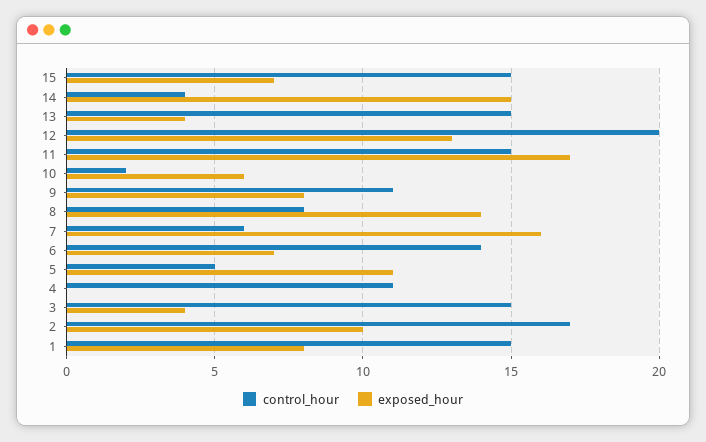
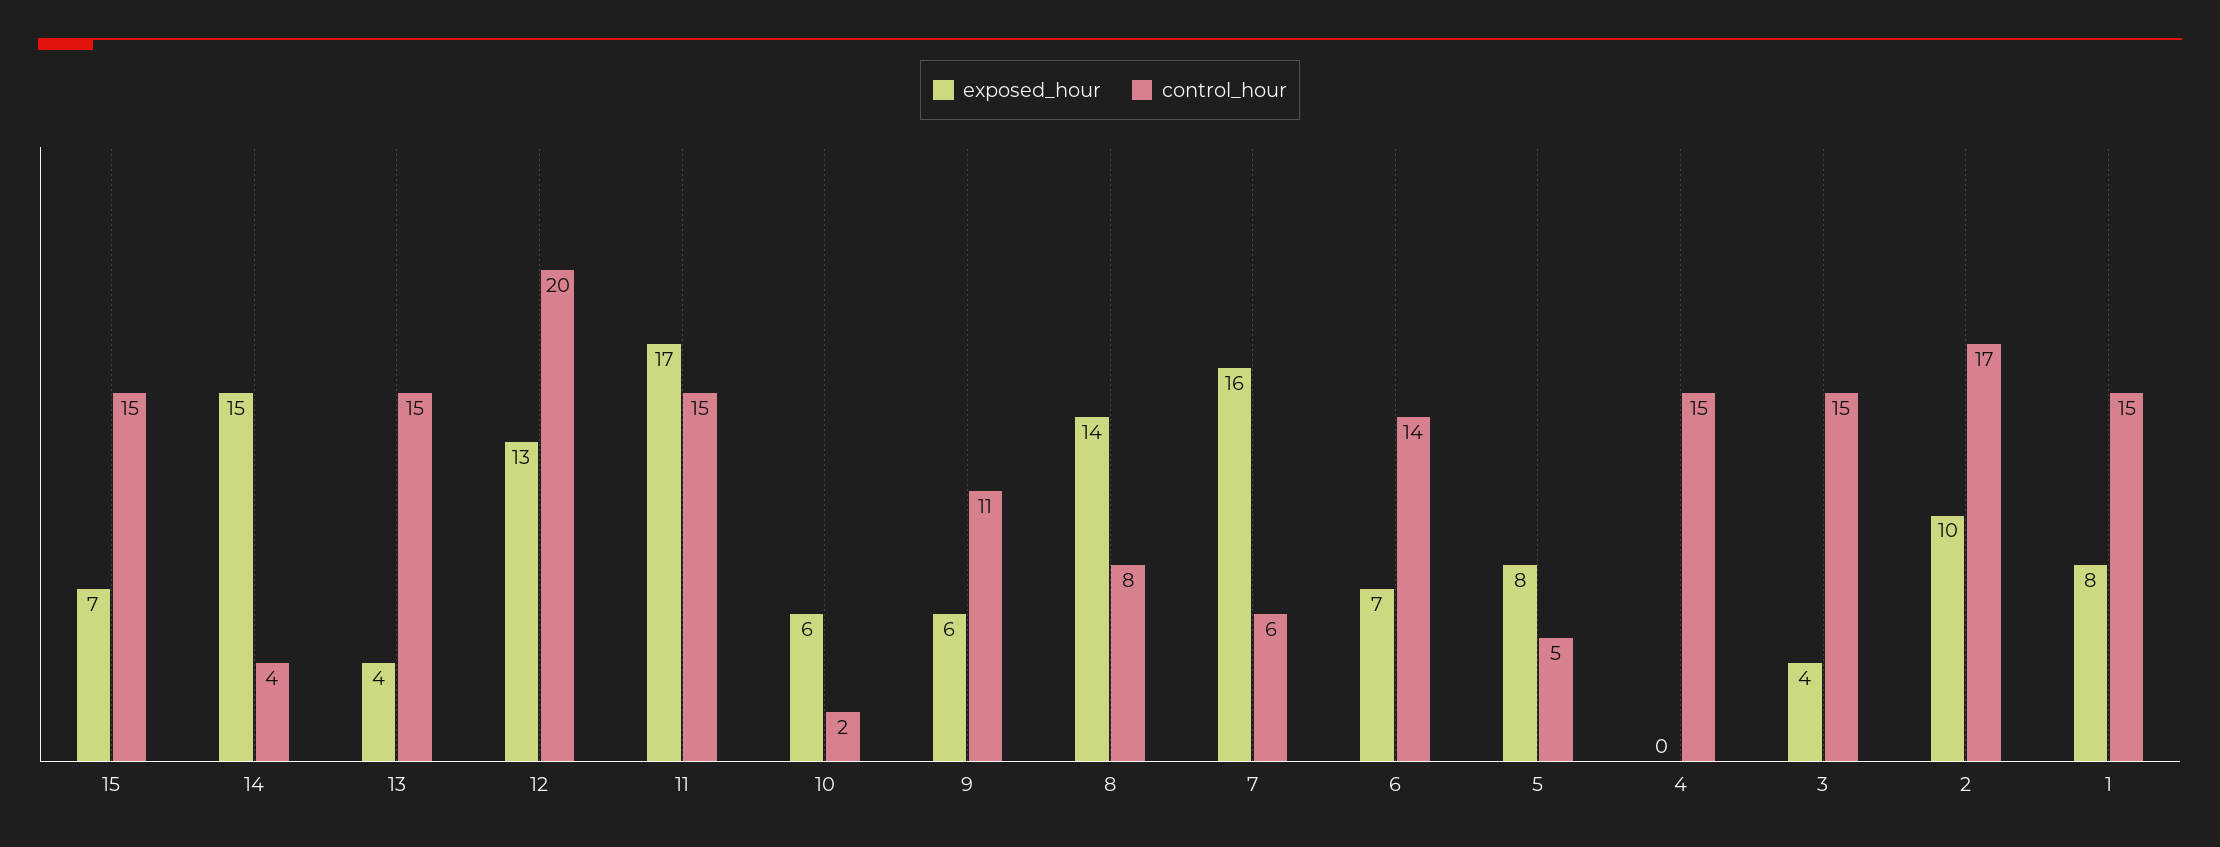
exposed_hour, 9: 8 -> 6
exposed_hour, 5: 11 -> 8
control_hour, 4: 11 -> 15

